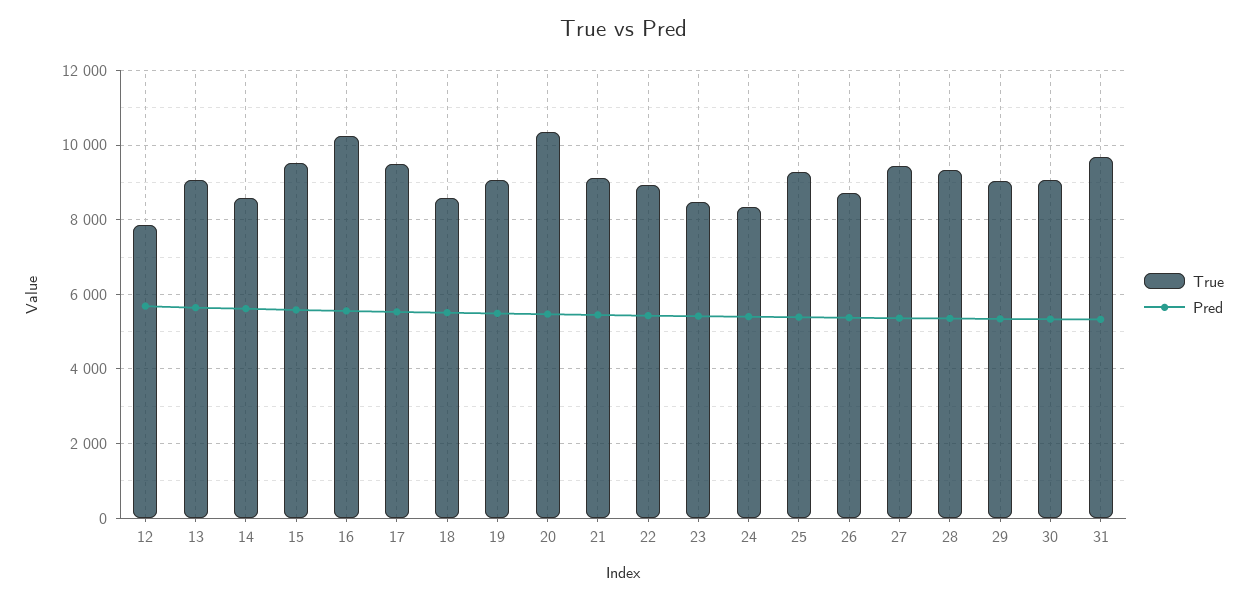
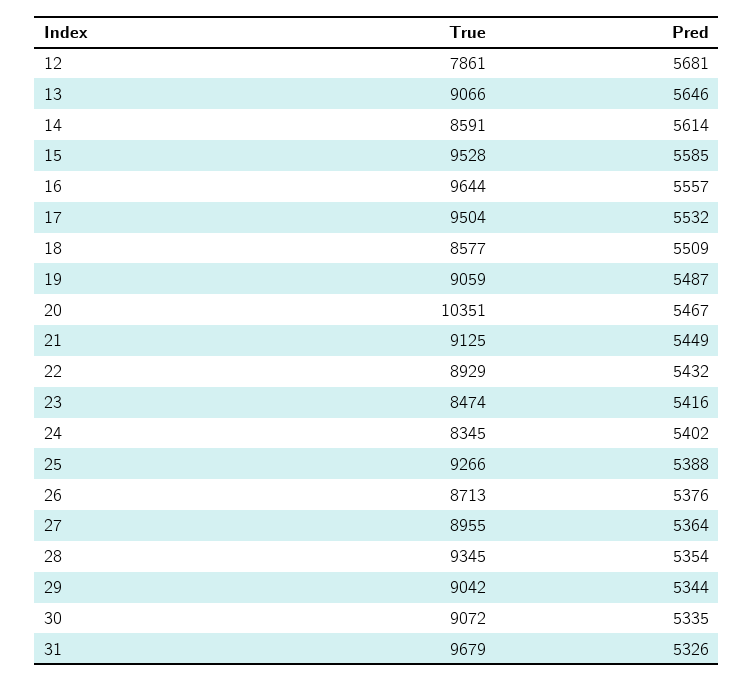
True, 16: 10200 -> 9644
True, 27: 9400 -> 8955

